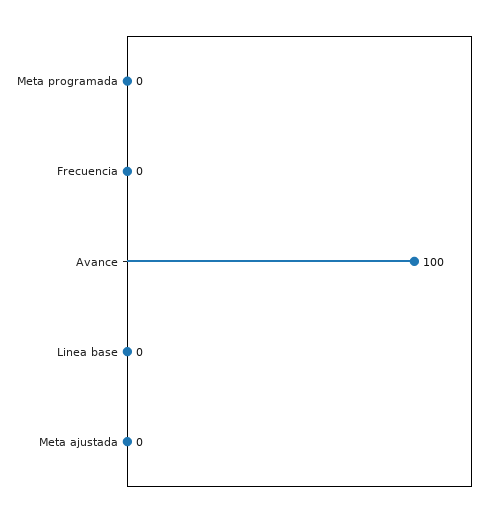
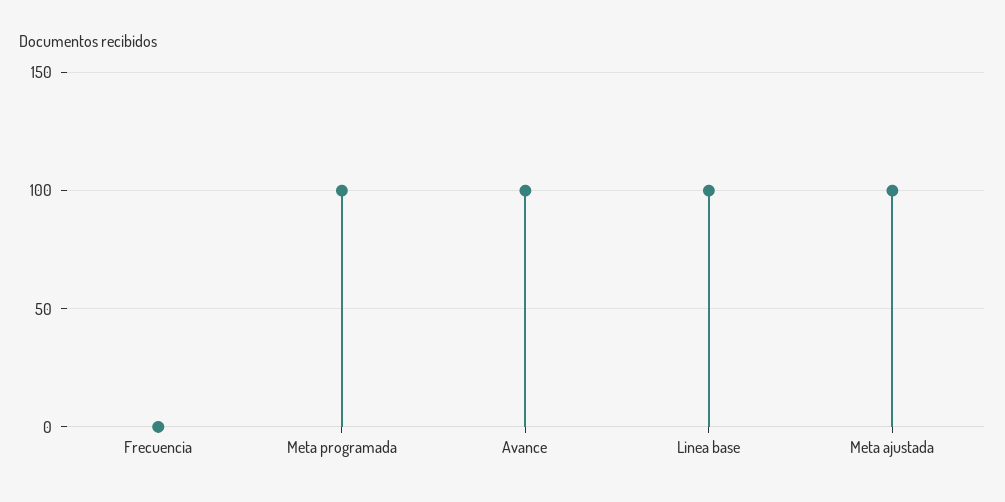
Meta programada: 0 -> 100
Linea base: 0 -> 100
Meta ajustada: 0 -> 100

